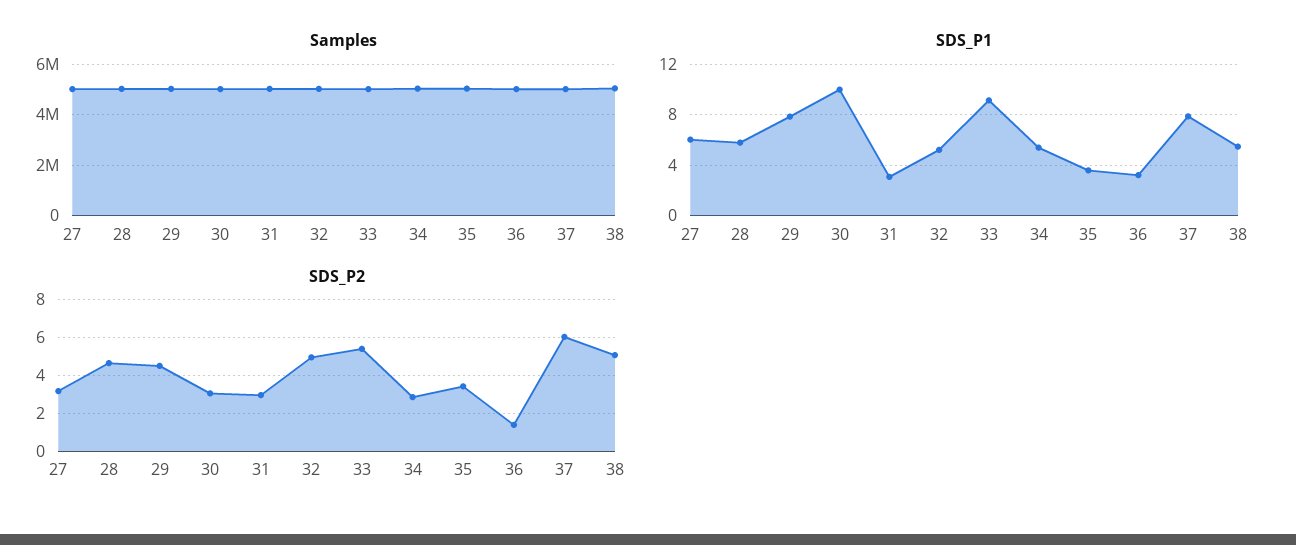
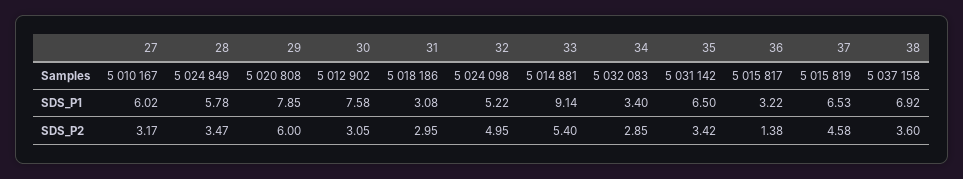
SDS_P1, 30: 10 -> 7.58
SDS_P1, 34: 5.5 -> 3.4
SDS_P1, 35: 3.5 -> 6.5
SDS_P1, 37: 8 -> 6.53
SDS_P1, 38: 5.5 -> 6.92
SDS_P2, 28: 4.5 -> 3.47
SDS_P2, 29: 4.5 -> 6
SDS_P2, 37: 6 -> 4.58
SDS_P2, 38: 5 -> 3.6

